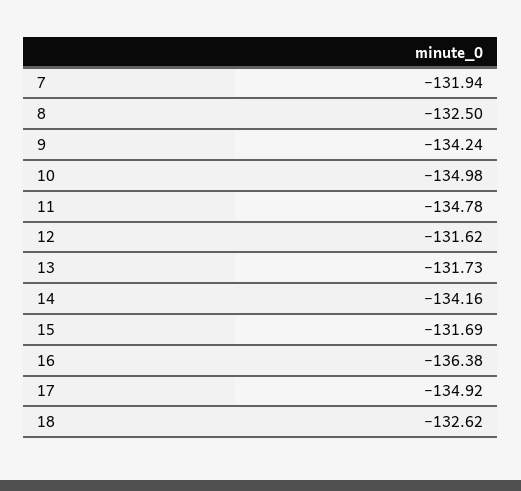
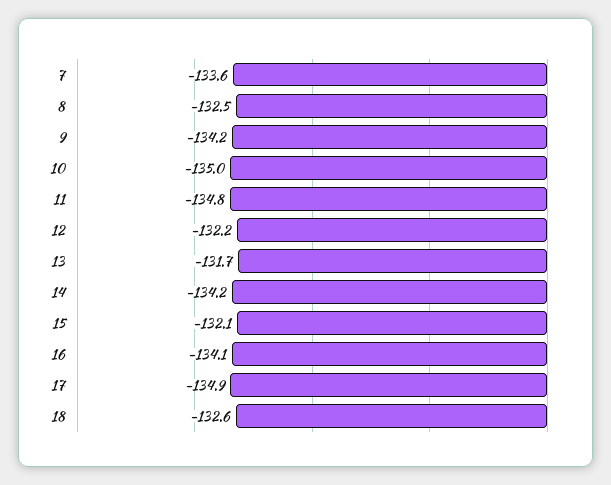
7: -131.94 -> -133.6
12: -131.62 -> -132.2
15: -131.69 -> -132.1
16: -136.38 -> -134.1

